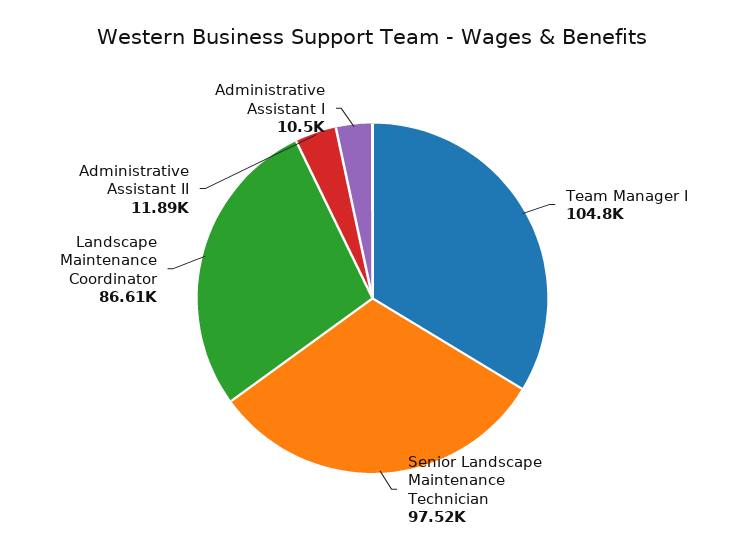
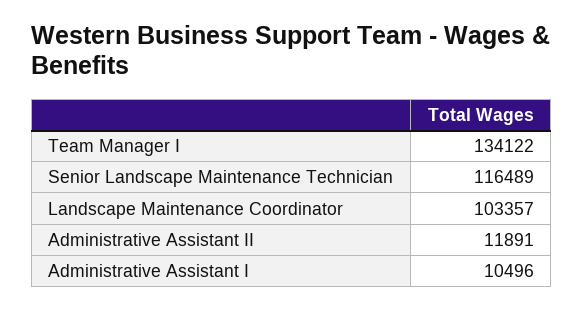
Team Manager I: 104800 -> 134122
Senior Landscape Maintenance Technician: 97520 -> 116489
Landscape Maintenance Coordinator: 86610 -> 103357

